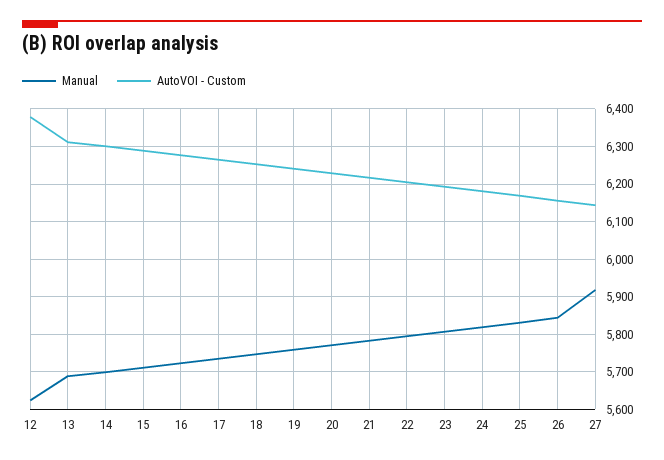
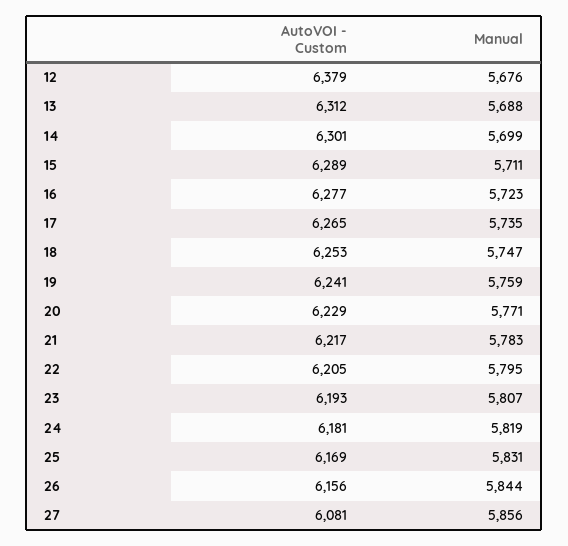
Manual, 12: 5620 -> 5676
Manual, 27: 5920 -> 5856
AutoVOI - Custom, 27: 6140 -> 6081

